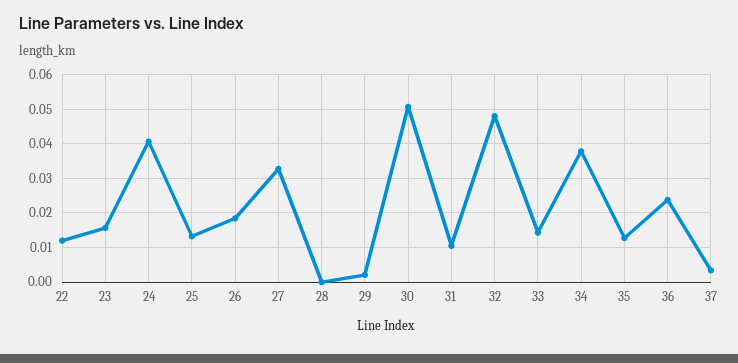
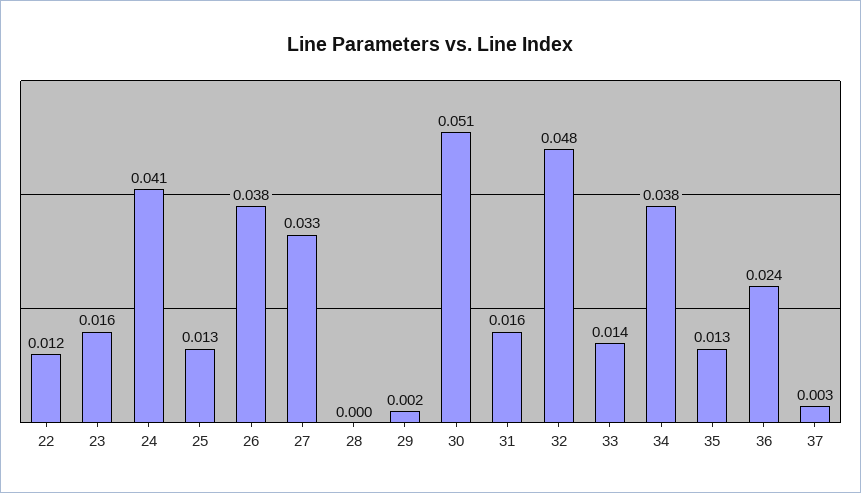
26: 0.018 -> 0.038
31: 0.01 -> 0.016

